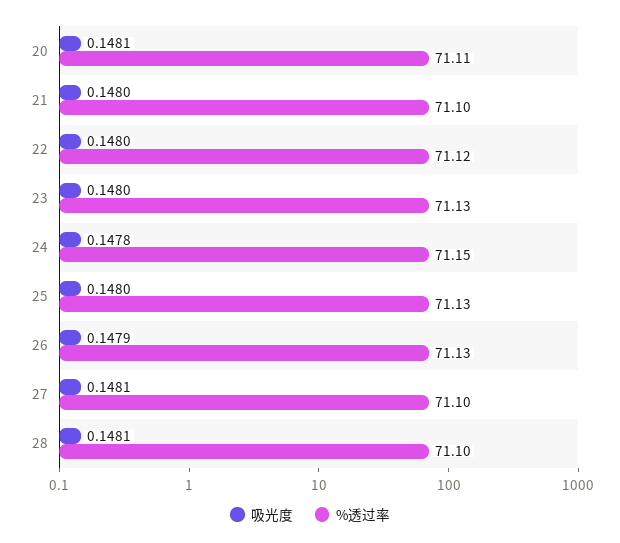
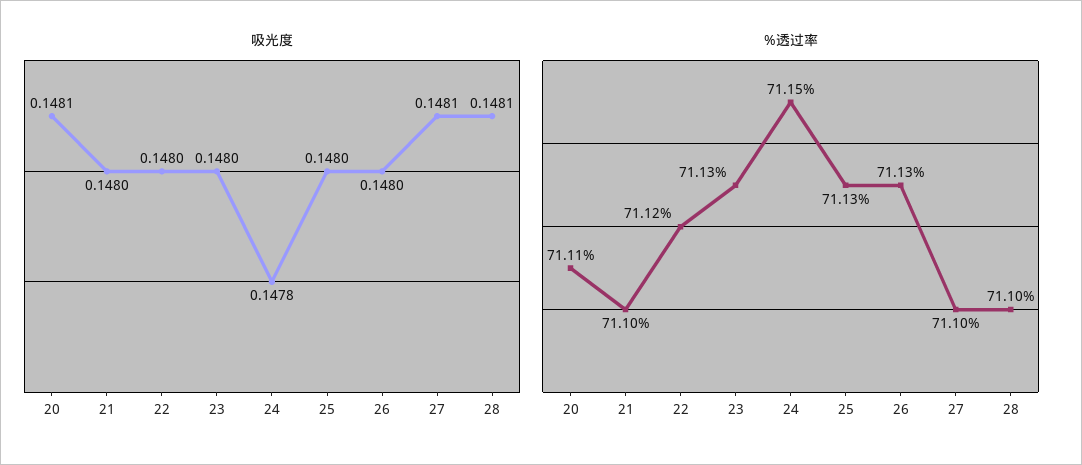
吸光度, 26: 0.1479 -> 0.148

